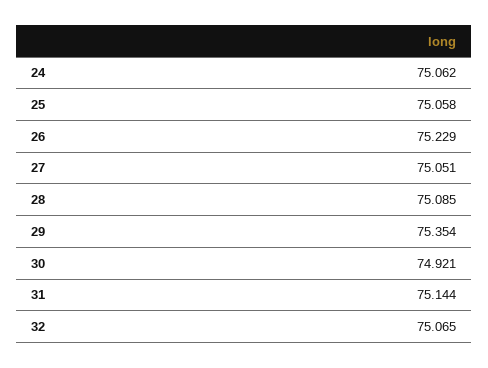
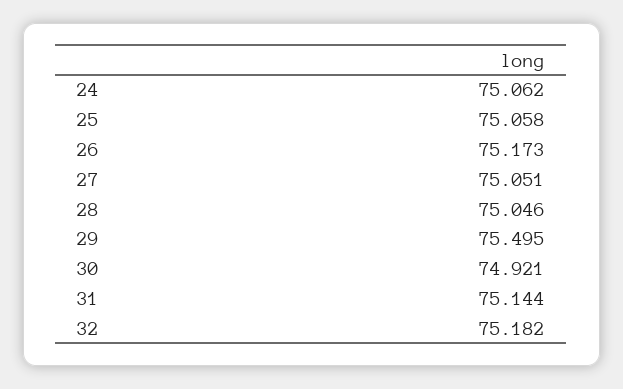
26: 75.229 -> 75.173
28: 75.085 -> 75.046
29: 75.354 -> 75.495
32: 75.065 -> 75.182

